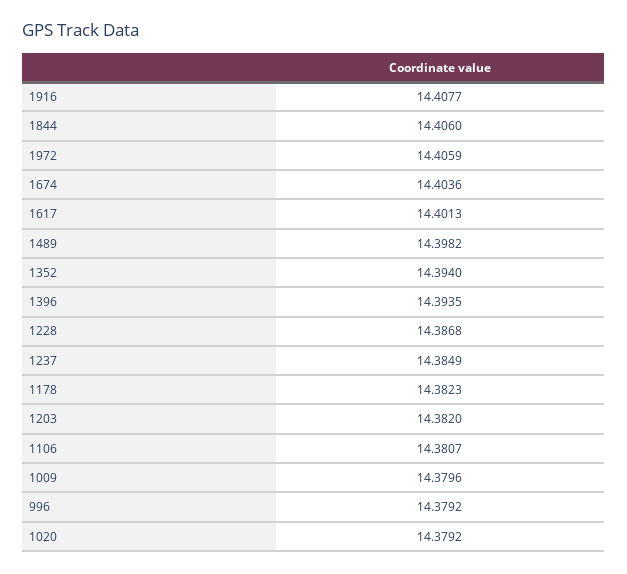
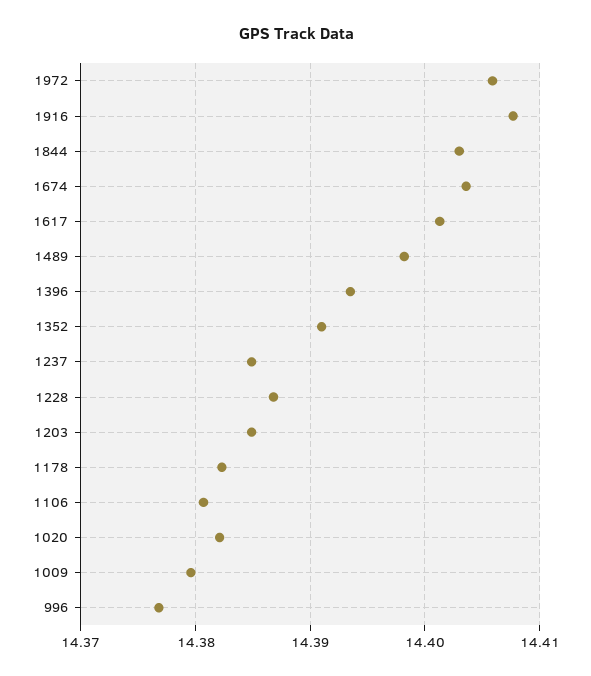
1844: 14.406 -> 14.403
1352: 14.394 -> 14.391
1203: 14.382 -> 14.385
996: 14.3792 -> 14.377
1020: 14.3792 -> 14.382

